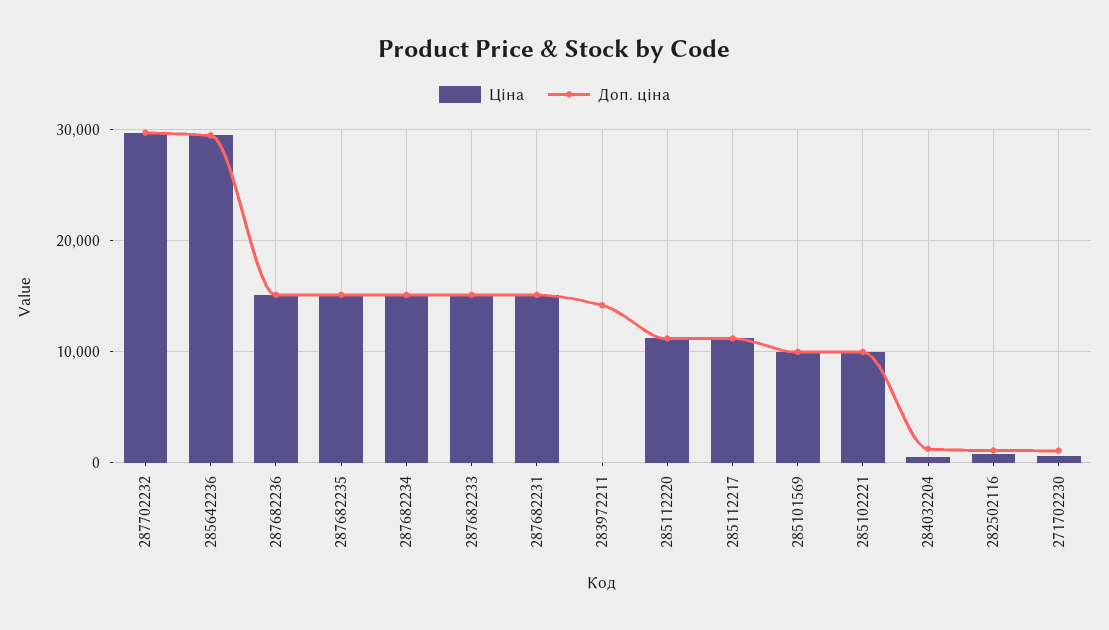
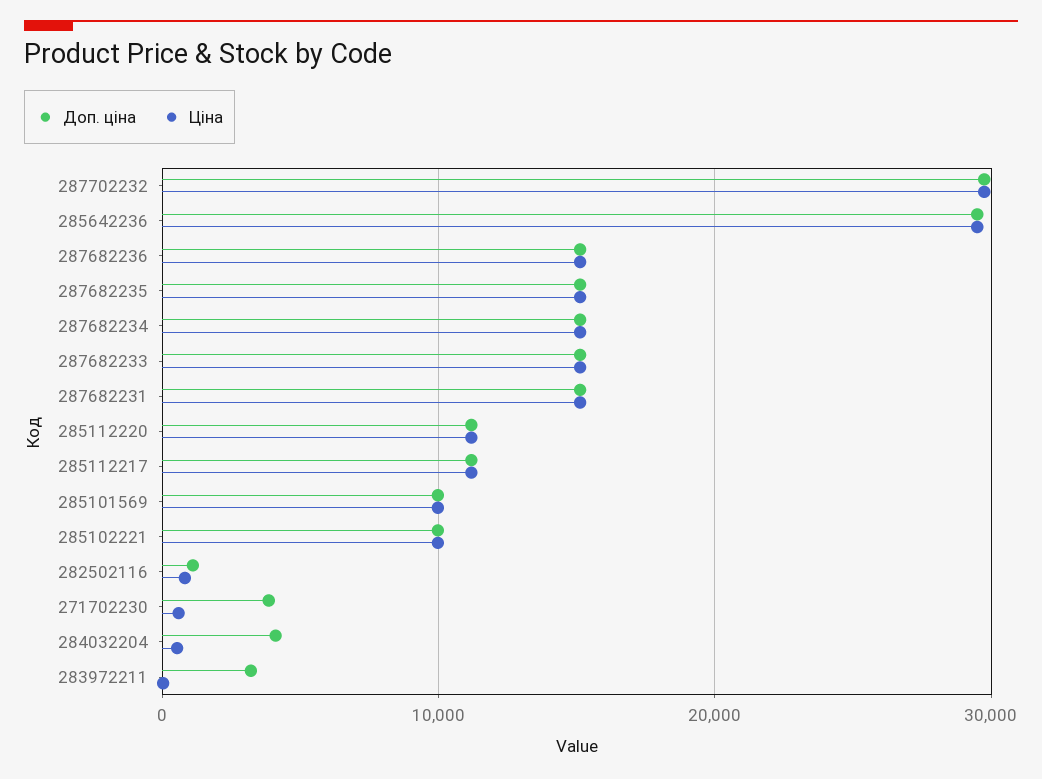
Доп. ціна, 283972211: 14000 -> 3000
Доп. ціна, 284032204: 1000 -> 4000
Доп. ціна, 271702230: 1000 -> 4000

